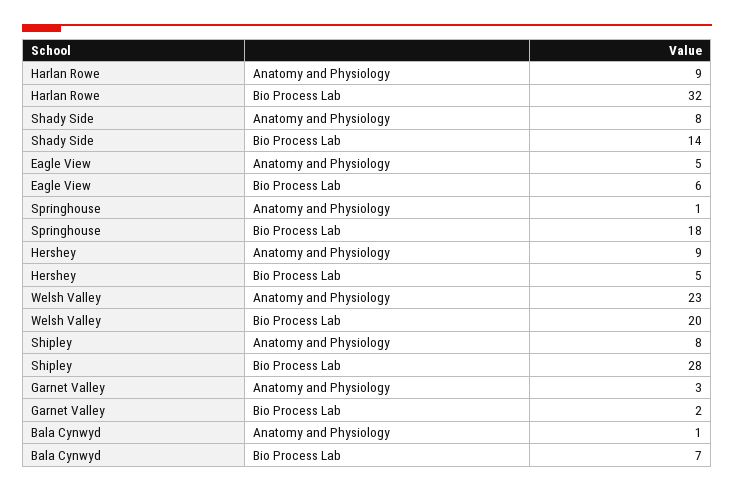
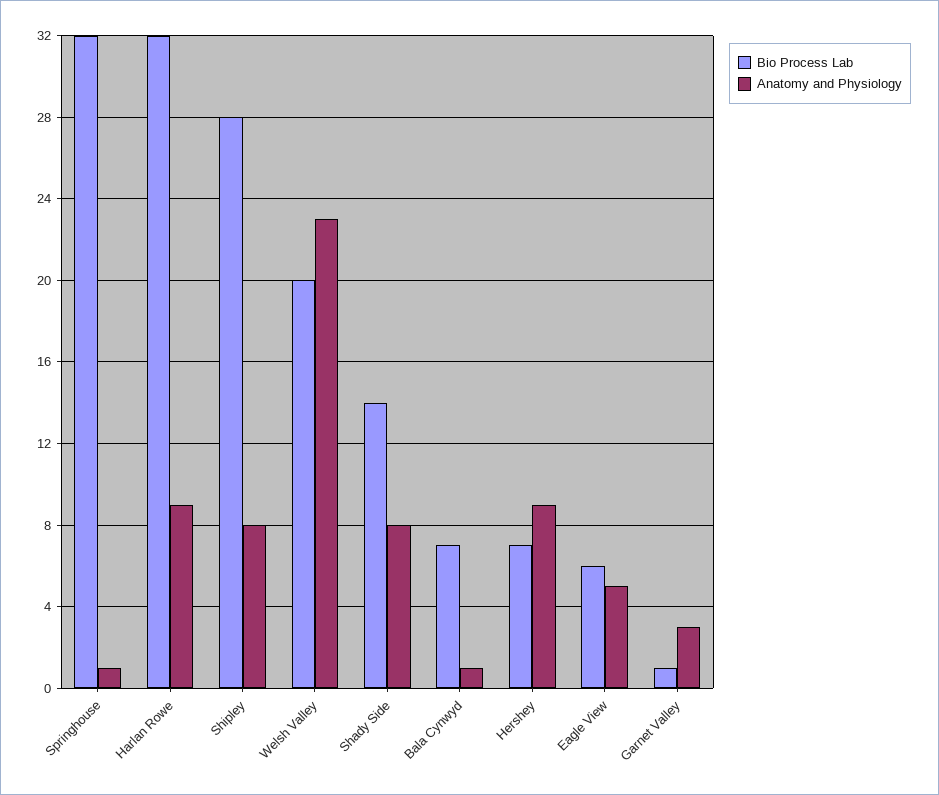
Bio Process Lab, Springhouse: 18 -> 32
Bio Process Lab, Hershey: 5 -> 7
Bio Process Lab, Garnet Valley: 2 -> 1

